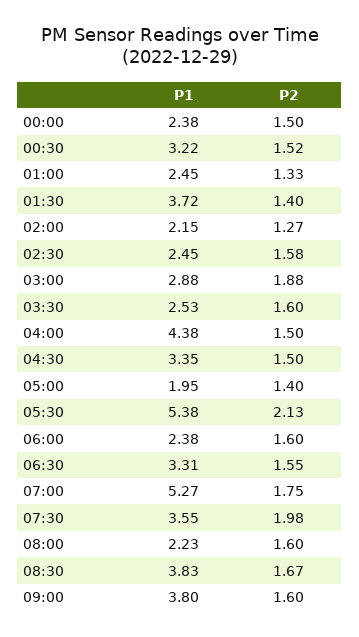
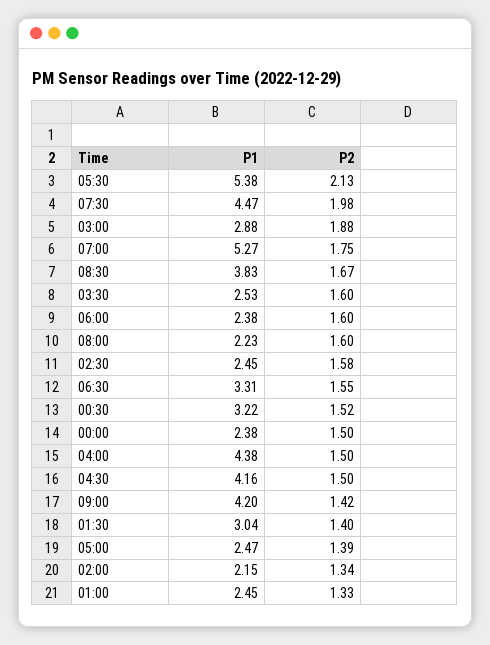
P1, 01:30: 3.72 -> 3.04
P2, 02:00: 1.27 -> 1.34
P1, 04:30: 3.35 -> 4.16
P1, 05:00: 1.95 -> 2.47
P2, 05:00: 1.4 -> 1.39
P1, 07:30: 3.55 -> 4.47
P1, 09:00: 3.8 -> 4.2
P2, 09:00: 1.6 -> 1.42

